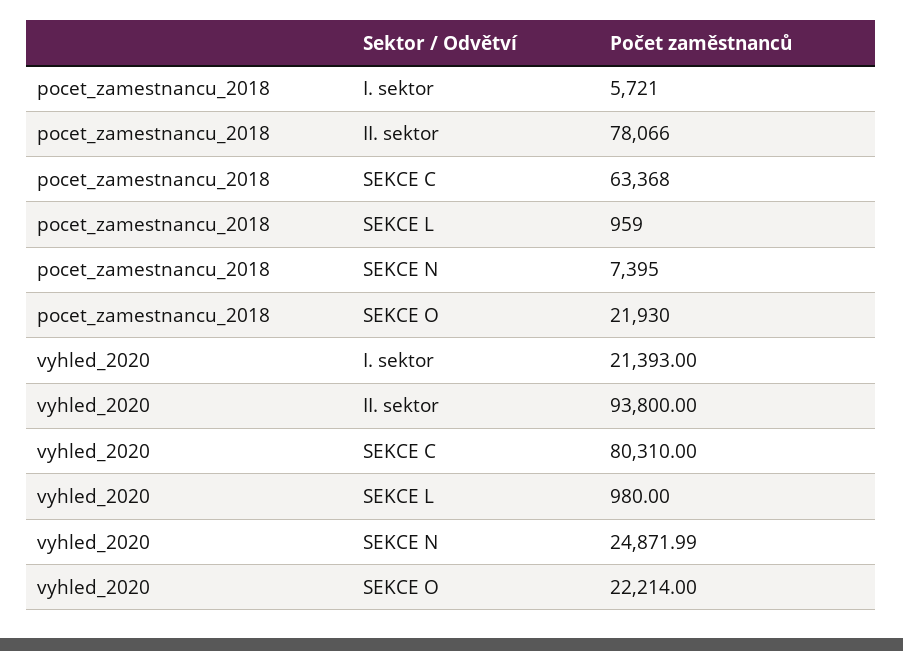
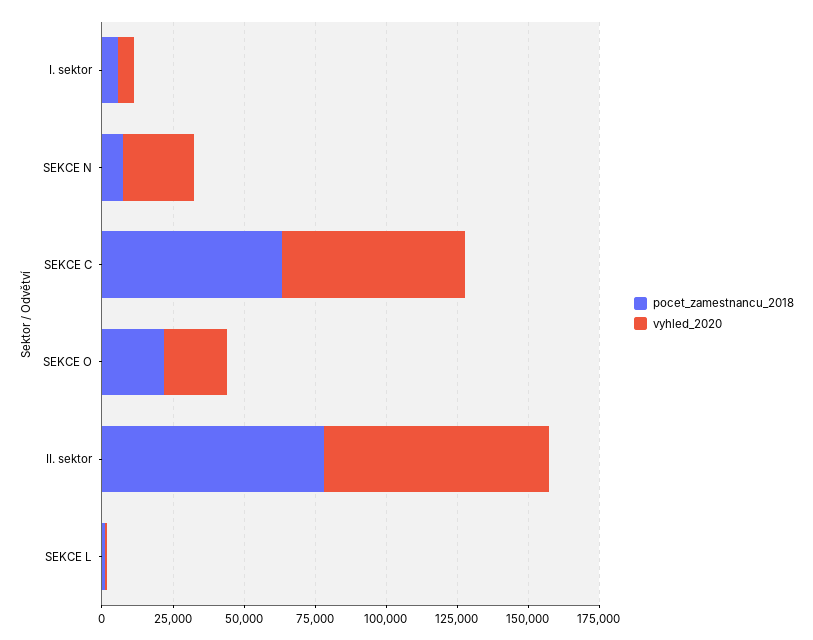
vyhled_2020, I. sektor: 21393 -> 5000
vyhled_2020, II. sektor: 93800 -> 80000
vyhled_2020, SEKCE C: 80310 -> 65000

